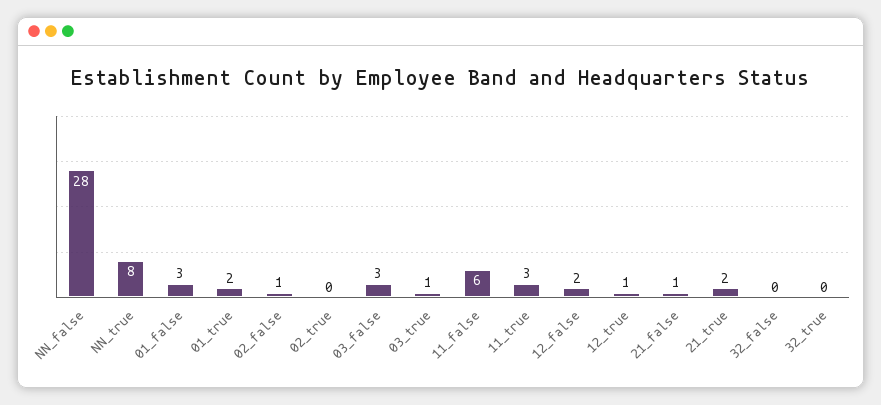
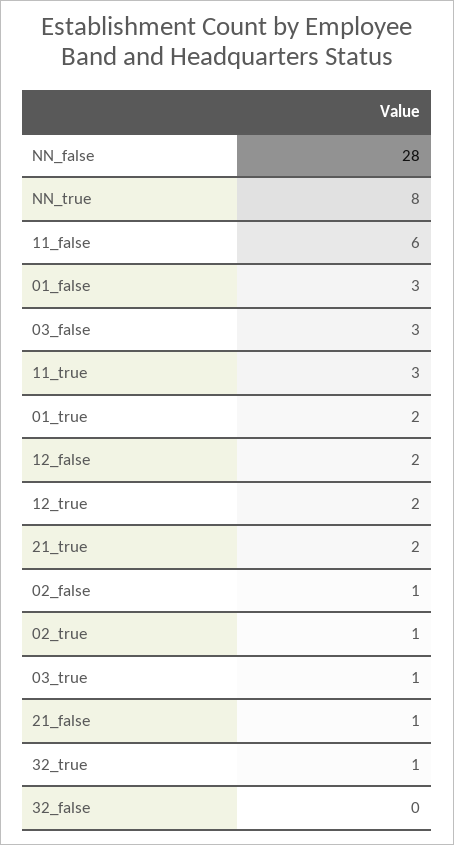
02_true: 0 -> 1
12_true: 1 -> 2
32_true: 0 -> 1

